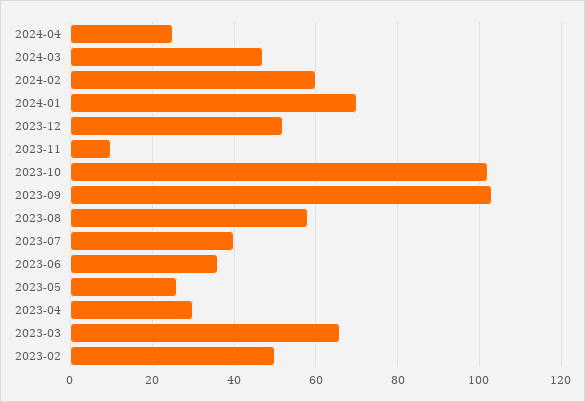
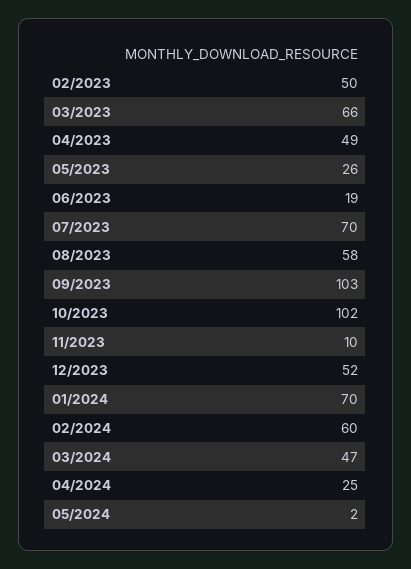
2023-07: 40 -> 70
2023-06: 35 -> 19
2023-04: 30 -> 49
05/2024: none -> 2

